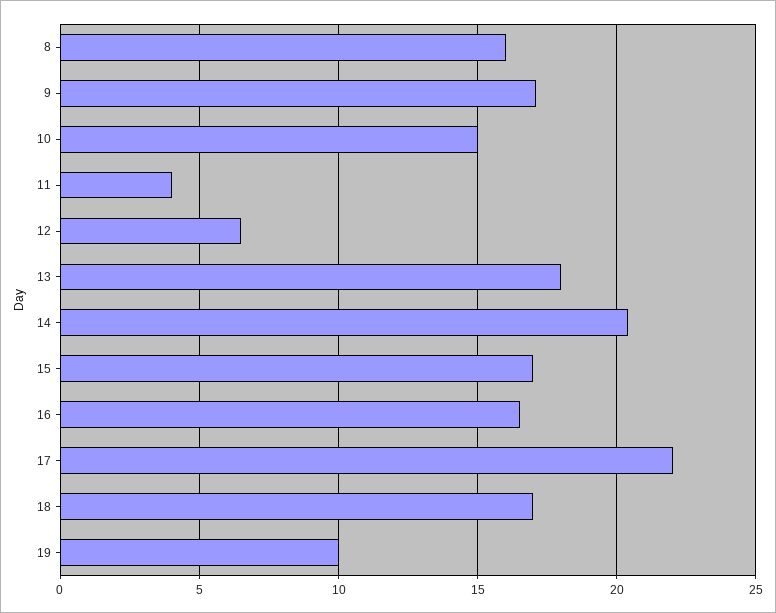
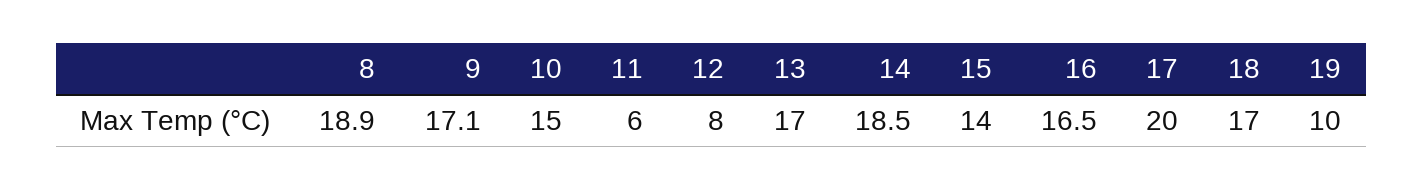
8: 16 -> 18.9
11: 4 -> 6
12: 6.5 -> 8
13: 18 -> 17
14: 20.5 -> 18.5
15: 17 -> 14
17: 22 -> 20

